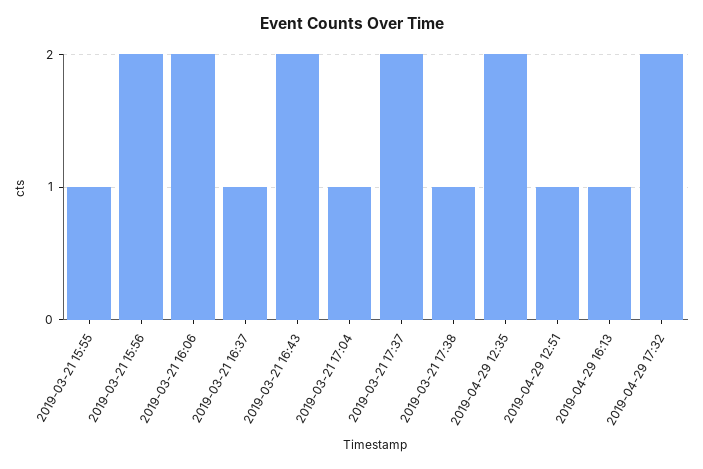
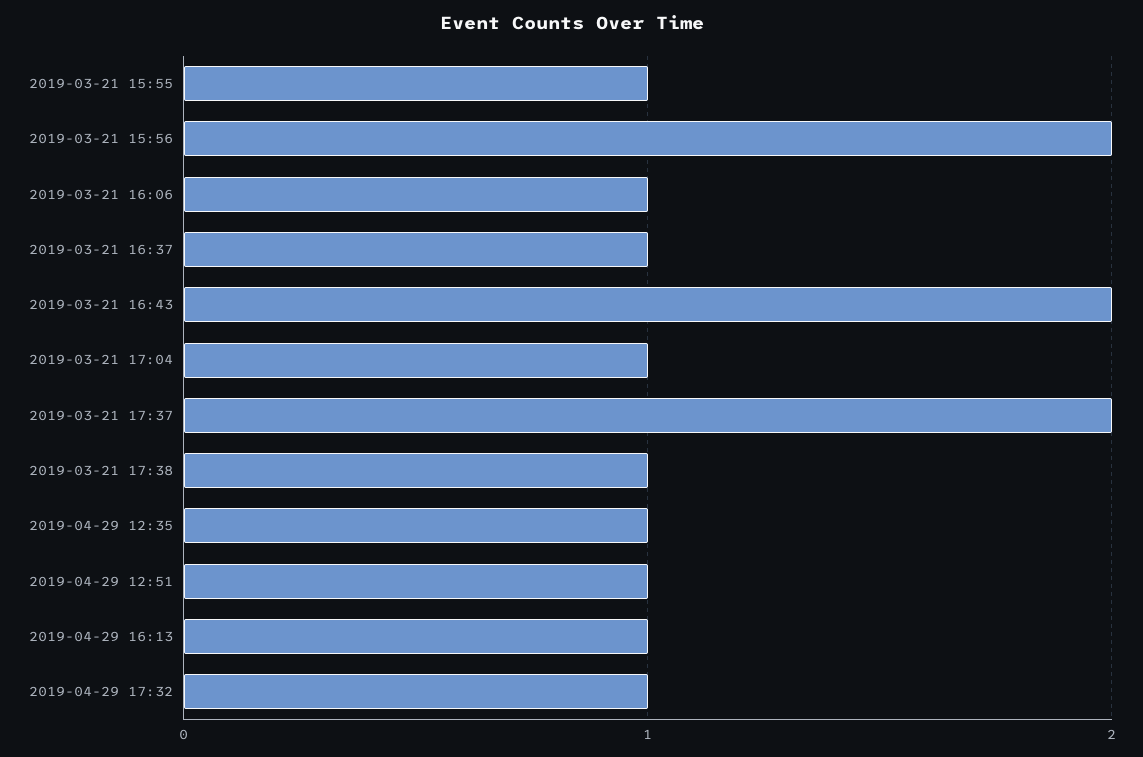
2019-03-21 16:06: 2 -> 1
2019-04-29 12:35: 2 -> 1
2019-04-29 17:32: 2 -> 1

